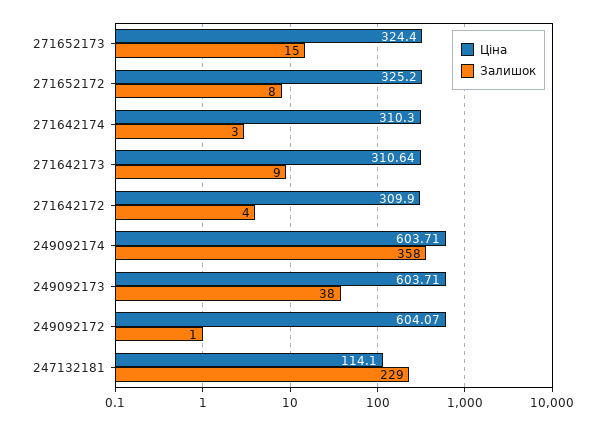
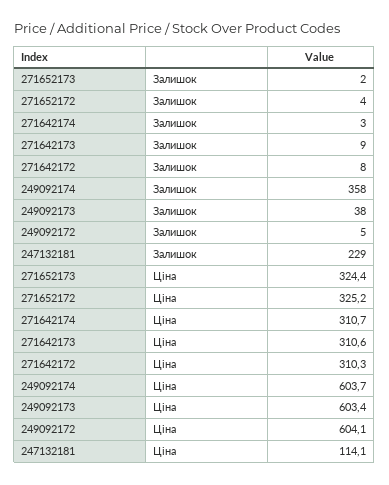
Залишок, 271652173: 15 -> 2
Залишок, 271652172: 8 -> 4
Ціна, 271642174: 310.3 -> 310.7
Ціна, 271642172: 309.9 -> 310.3
Залишок, 271642172: 4 -> 8
Ціна, 249092173: 603.71 -> 603.4
Залишок, 249092172: 1 -> 5

